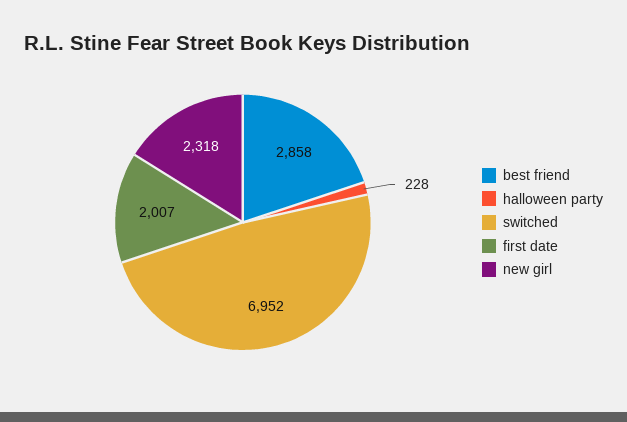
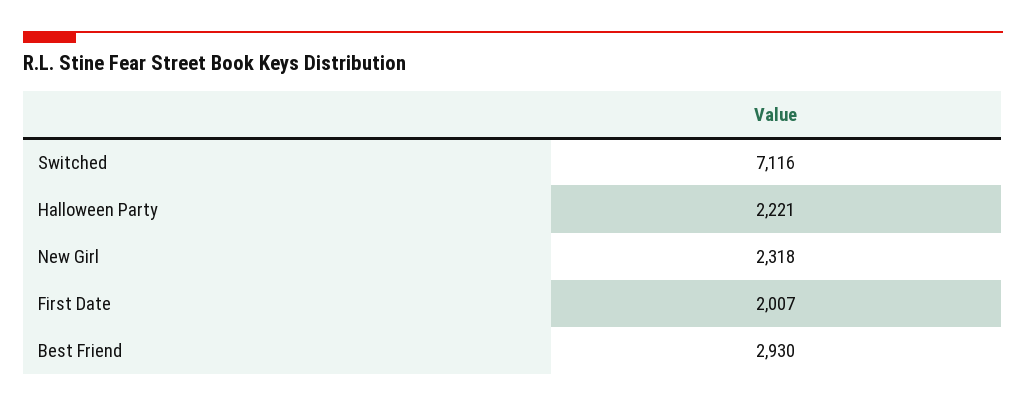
best friend: 2858 -> 2930
halloween party: 228 -> 2221
switched: 6952 -> 7116

